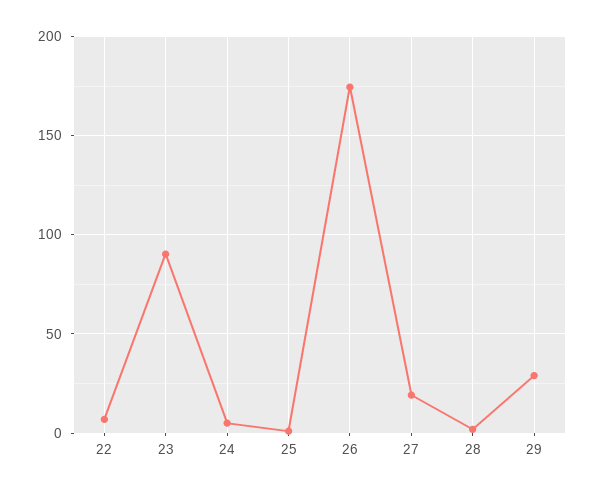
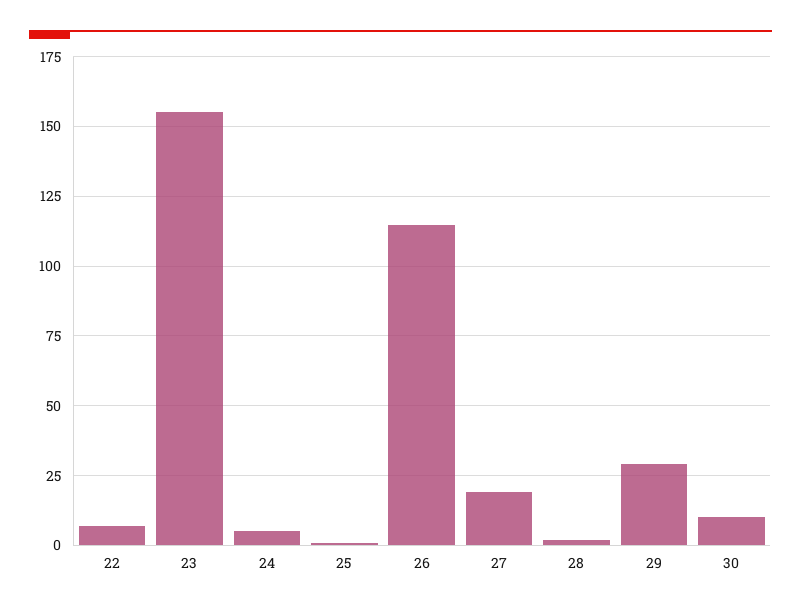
23: 90 -> 155
26: 175 -> 115
30: none -> 10

